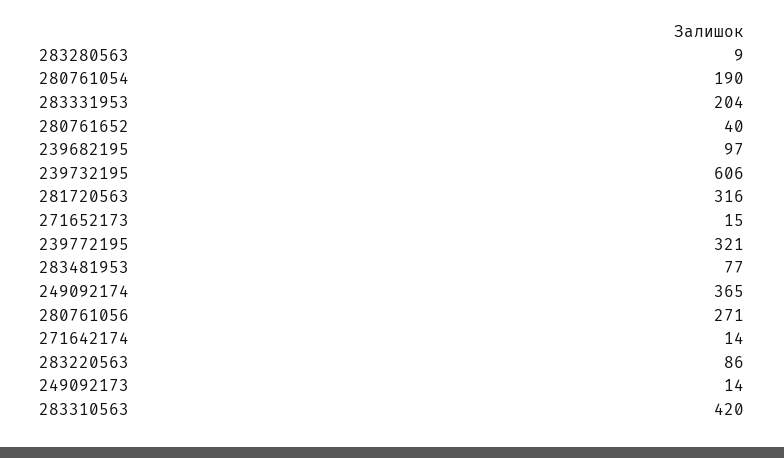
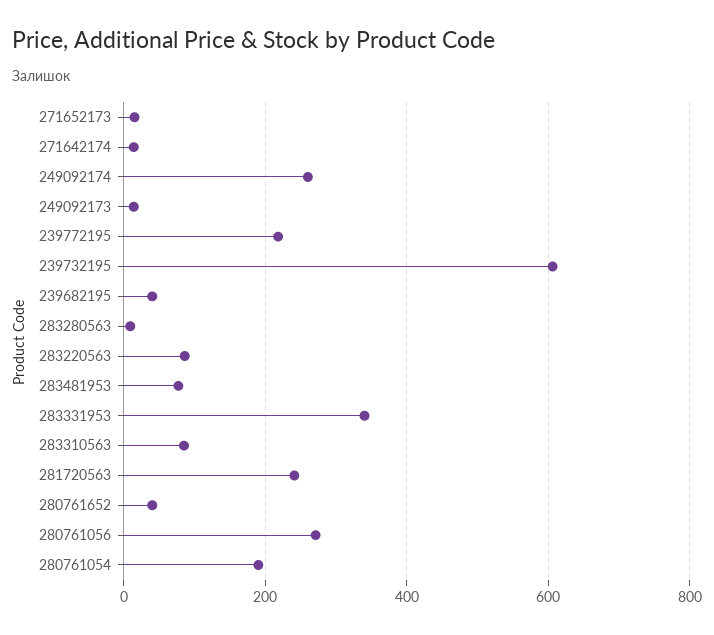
283331953: 204 -> 340
239682195: 97 -> 40
281720563: 316 -> 240
239772195: 321 -> 220
249092174: 365 -> 260
283310563: 420 -> 80

